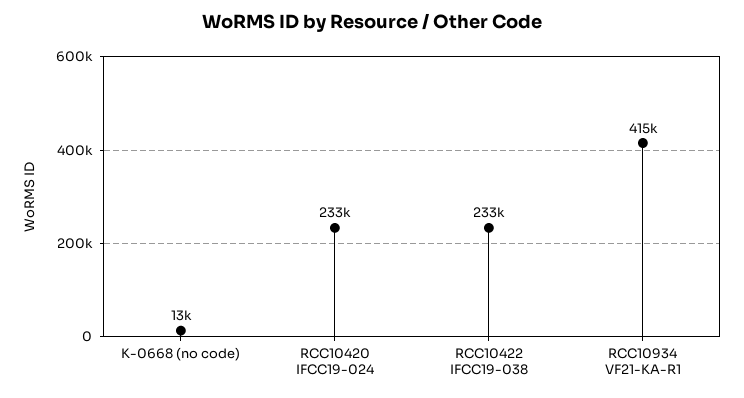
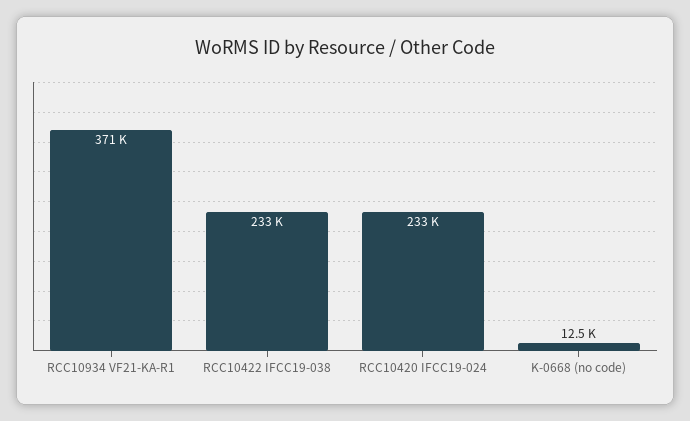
RCC10934 VF21-KA-R1: 415000 -> 371000

